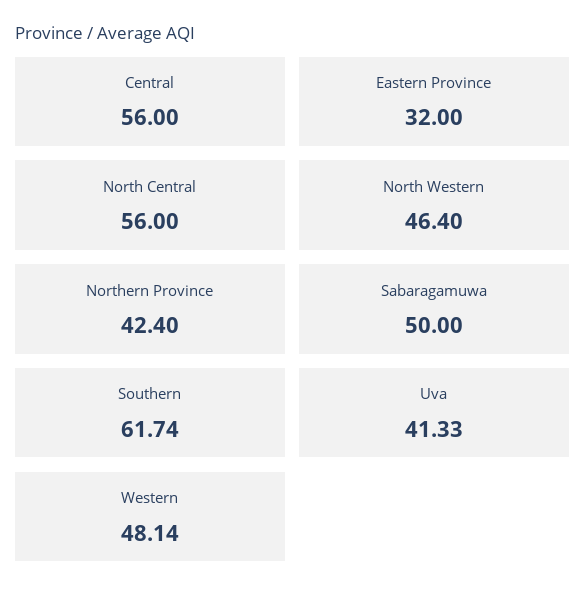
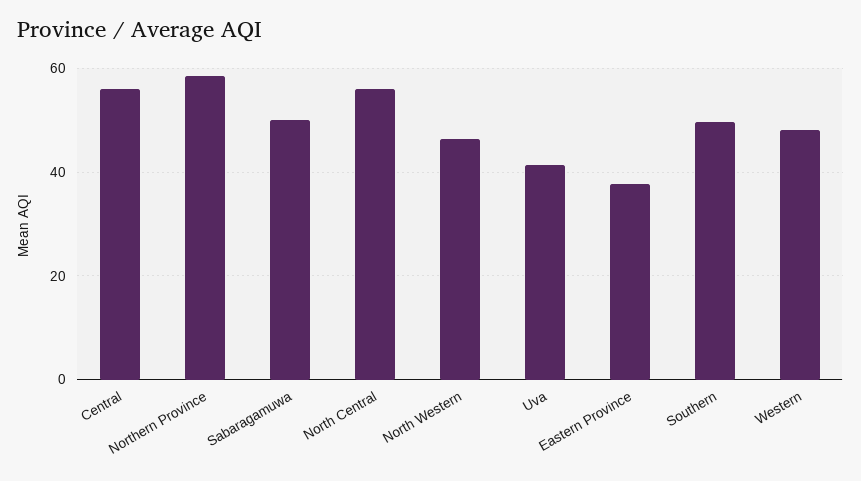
Eastern Province: 32 -> 38
Northern Province: 42.4 -> 58
Southern: 61.74 -> 50

